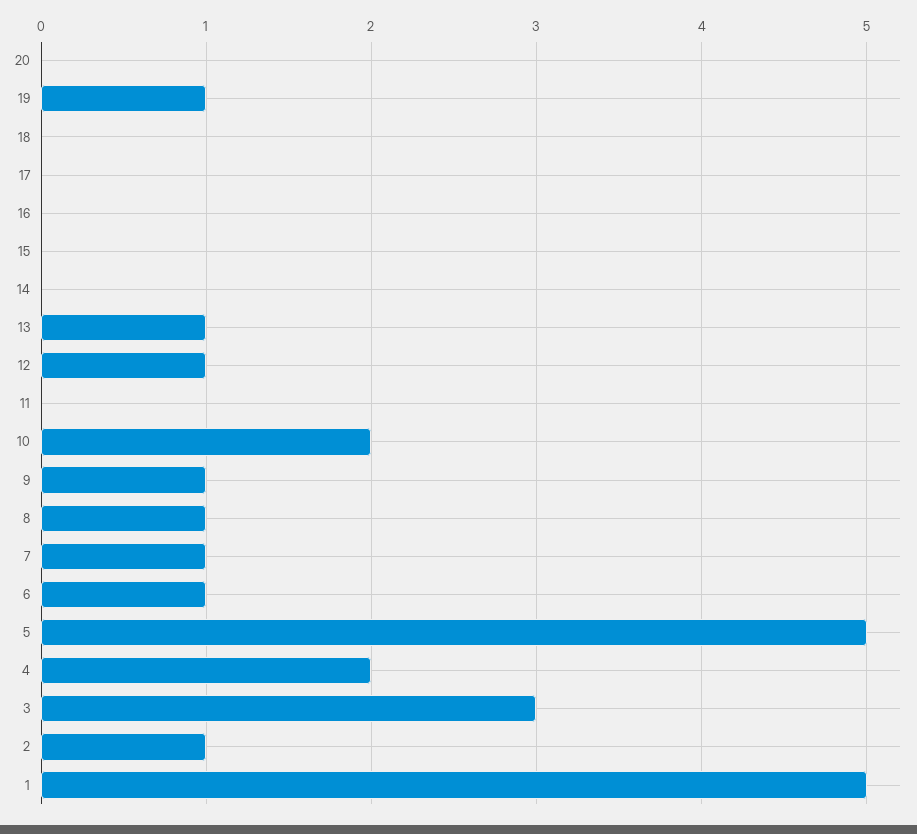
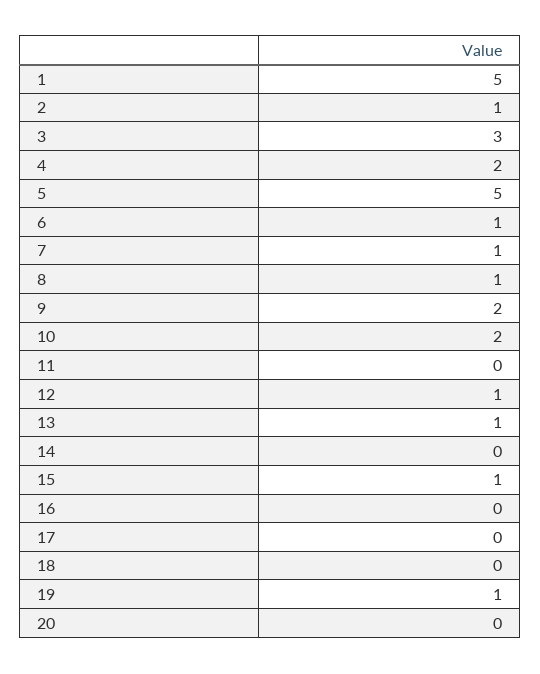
15: 0 -> 1
9: 1 -> 2

